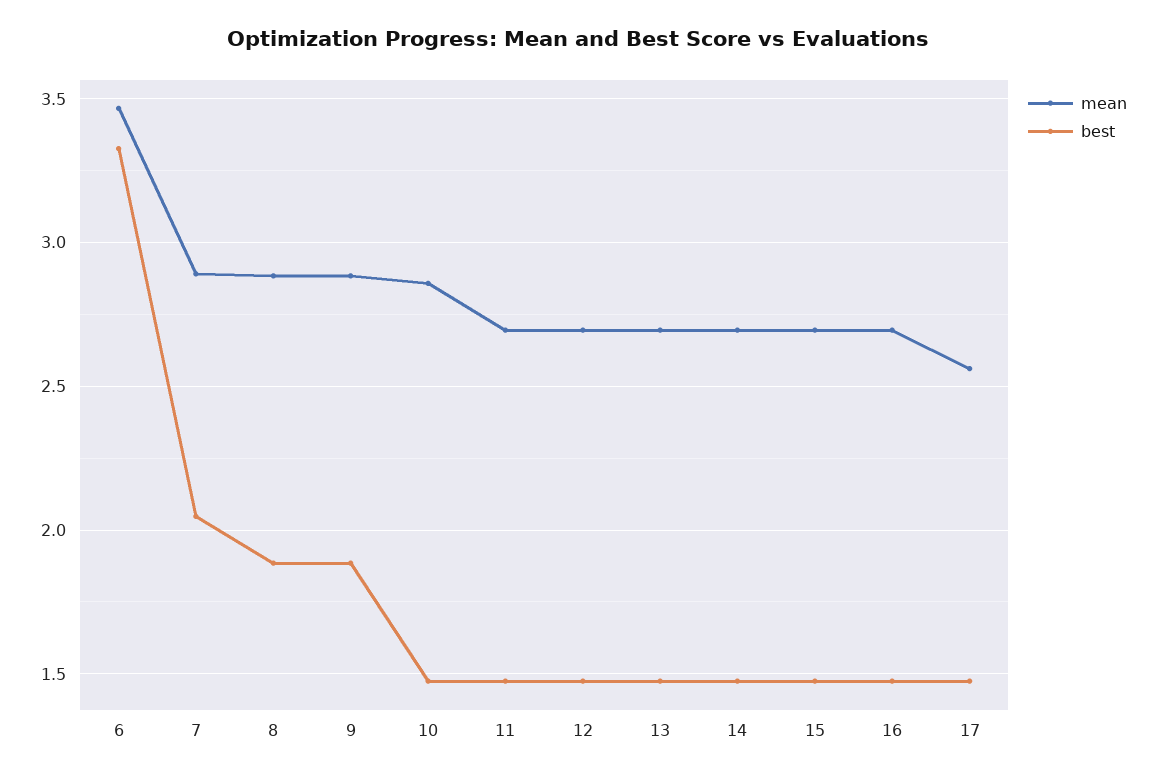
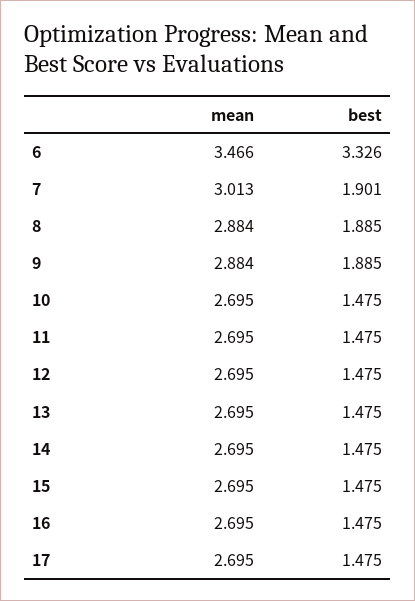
mean, 7: 2.9 -> 3.013
best, 7: 2.05 -> 1.901
mean, 10: 2.85 -> 2.695
mean, 17: 2.55 -> 2.695

